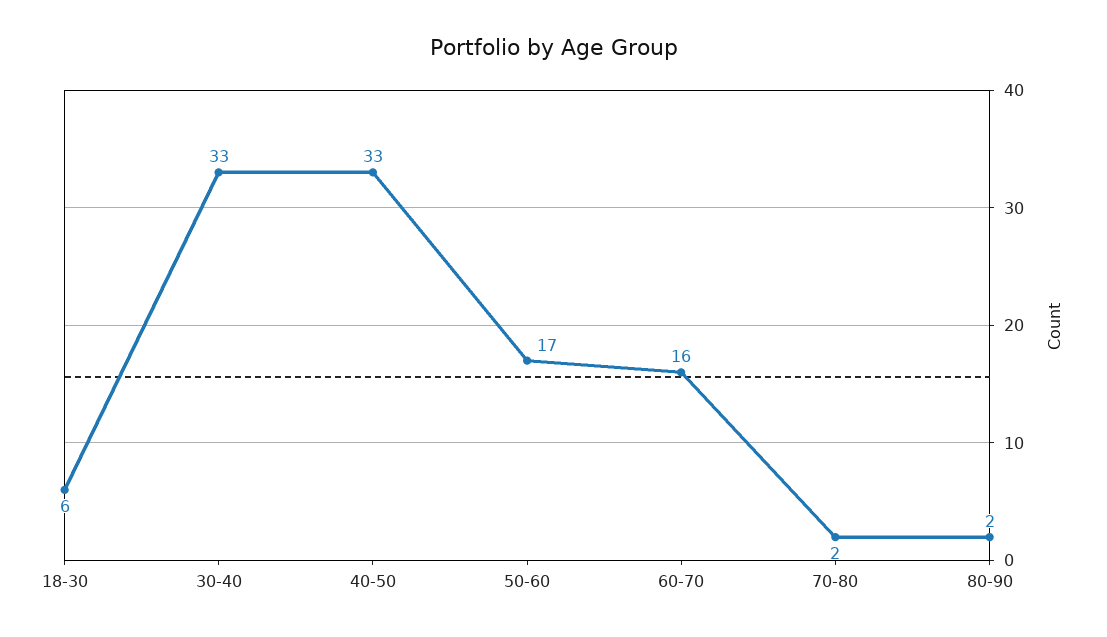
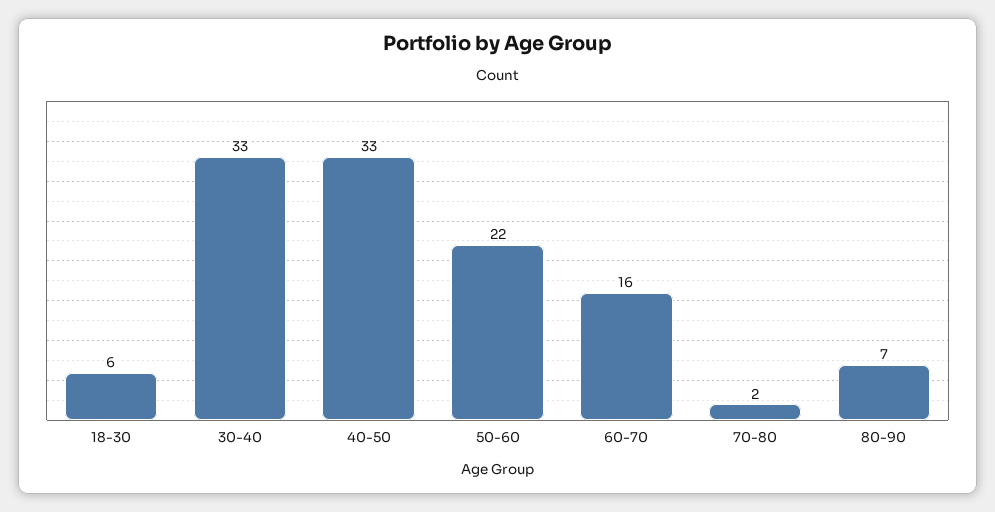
50-60: 17 -> 22
80-90: 2 -> 7

